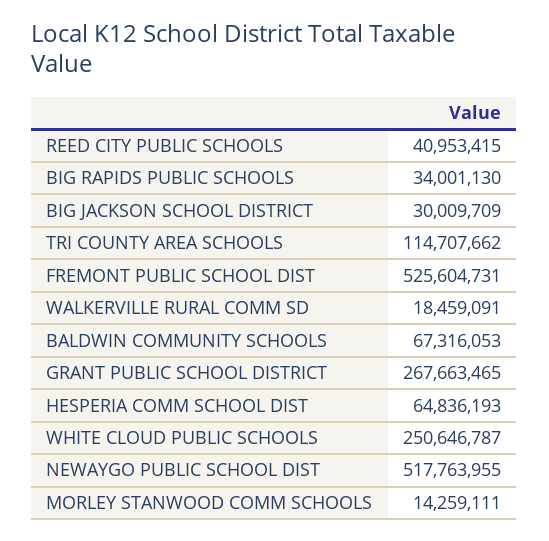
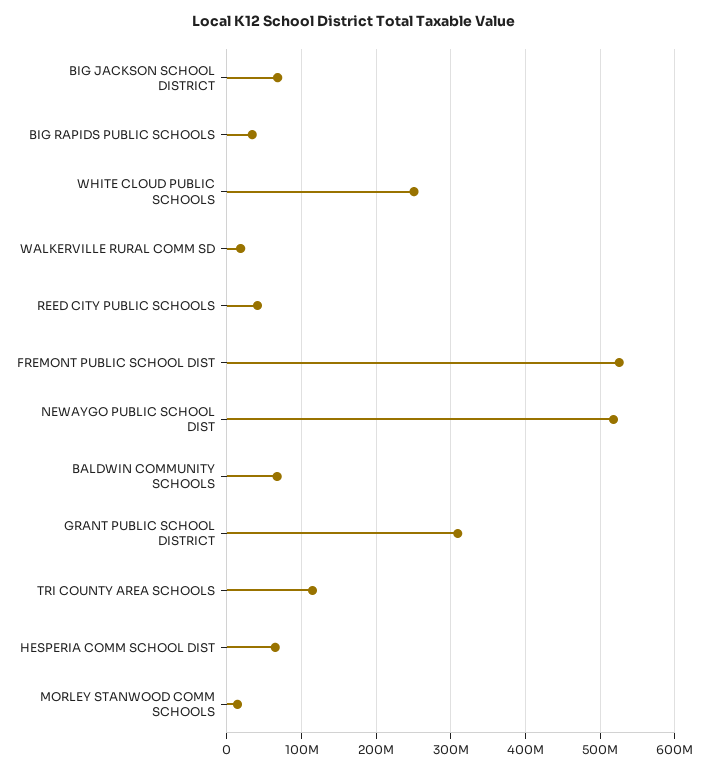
BIG JACKSON SCHOOL DISTRICT: 30009709 -> 70000000
GRANT PUBLIC SCHOOL DISTRICT: 267663465 -> 310000000

